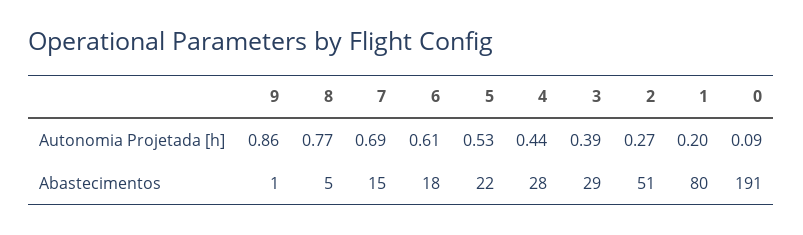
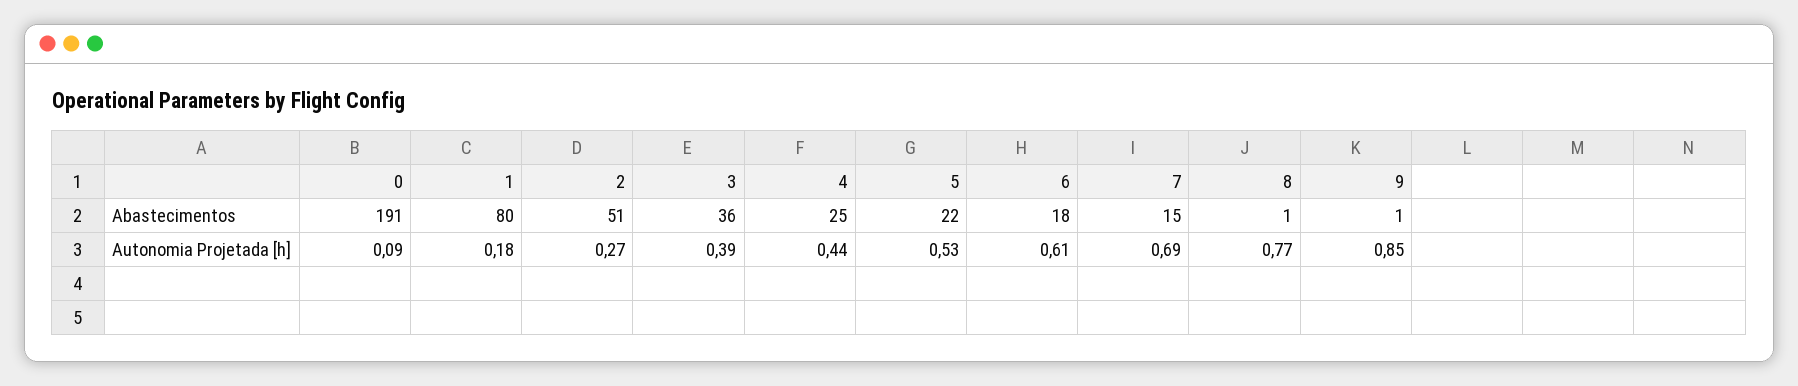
9, Autonomia Projetada [h]: 0.86 -> 0.85
1, Autonomia Projetada [h]: 0.2 -> 0.18
8, Abastecimentos: 5 -> 1
4, Abastecimentos: 28 -> 25
3, Abastecimentos: 29 -> 36

